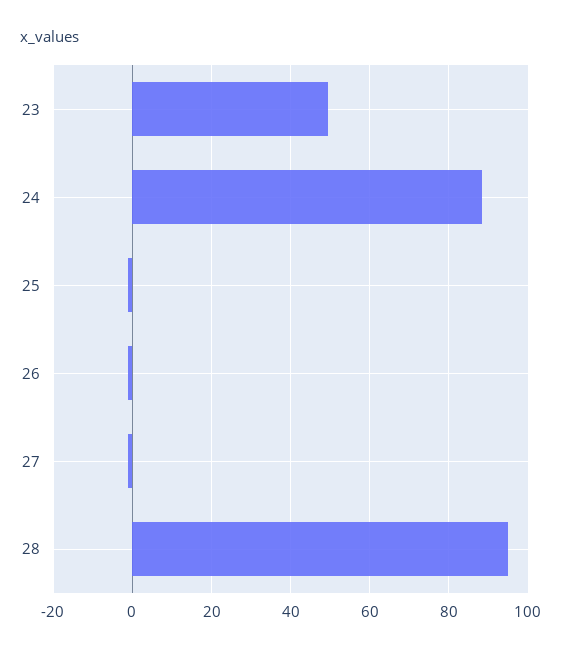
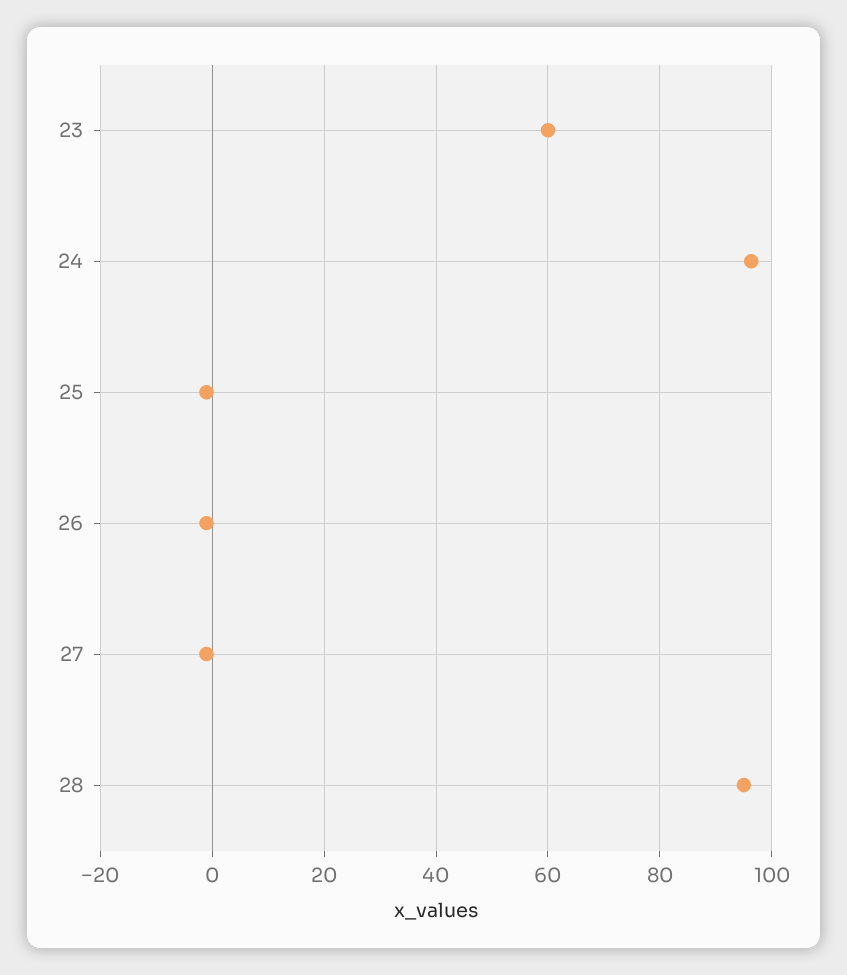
23: 50 -> 60
24: 88 -> 96

